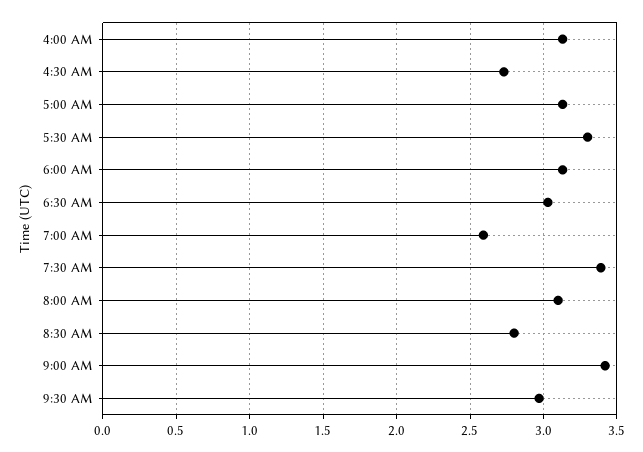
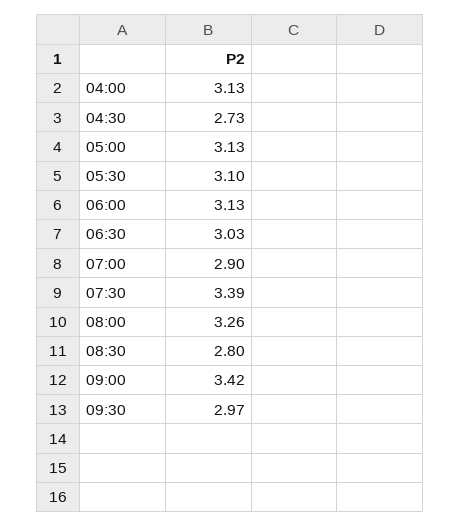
5:30 AM: 3.3 -> 3.1
7:00 AM: 2.6 -> 2.9
8:00 AM: 3.1 -> 3.26

